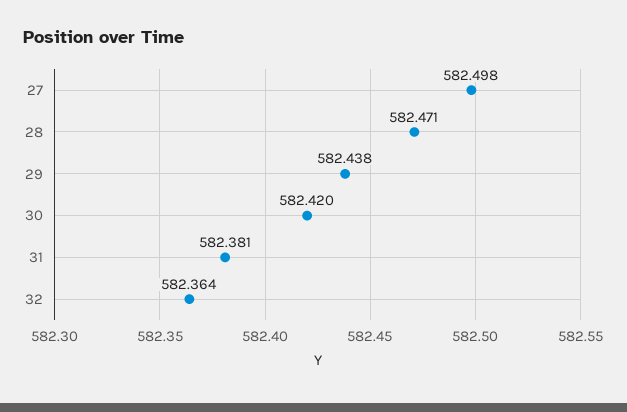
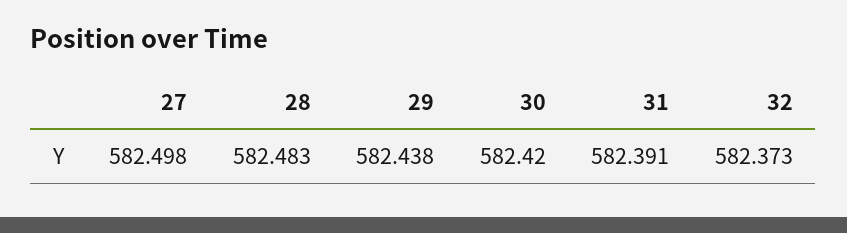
28: 582.471 -> 582.483
31: 582.381 -> 582.391
32: 582.364 -> 582.373

